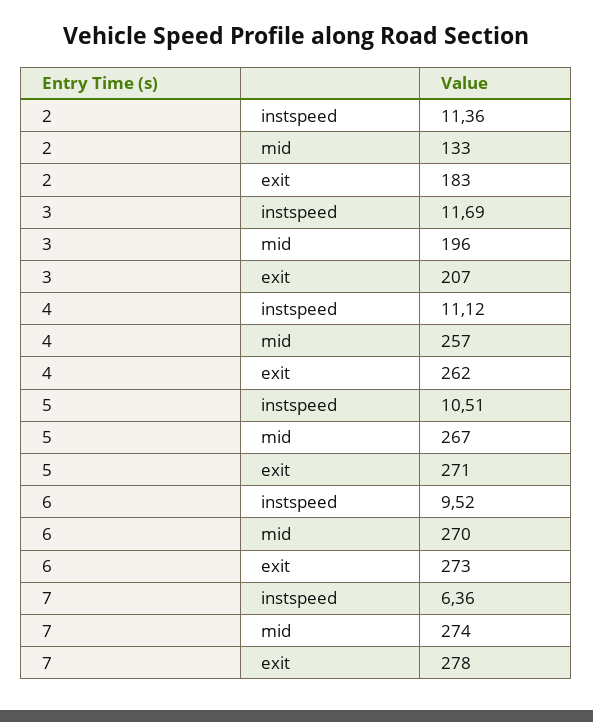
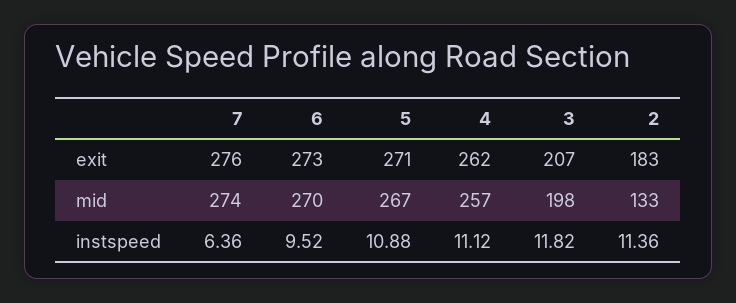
3, instspeed: 11.69 -> 11.82
3, mid: 196 -> 198
5, instspeed: 10.51 -> 10.88
7, exit: 278 -> 276

